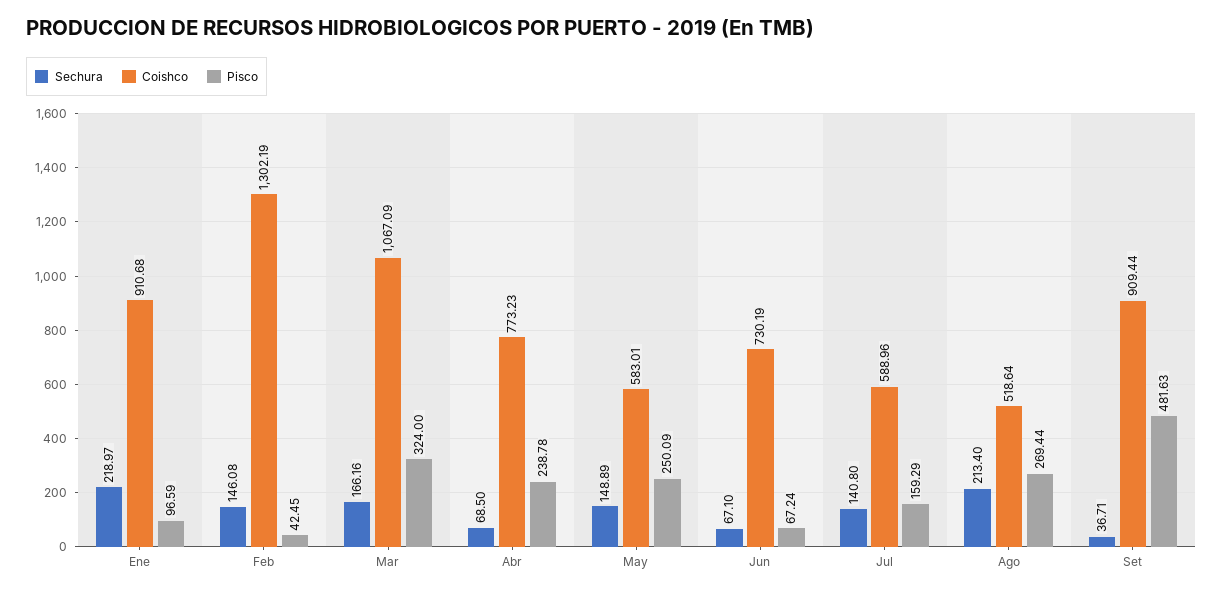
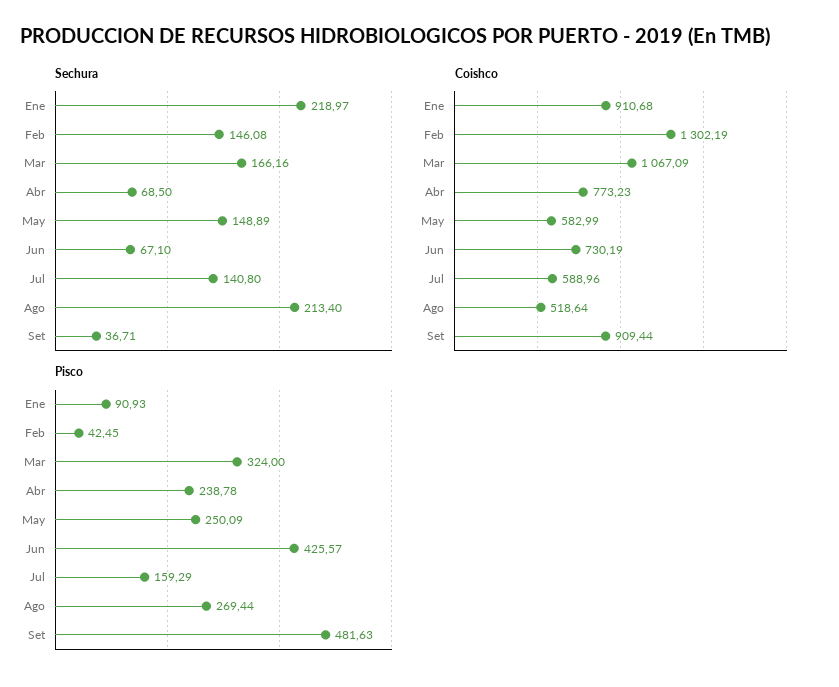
Pisco, Ene: 96.59 -> 90.93
Coishco, May: 583.01 -> 582.99
Pisco, Jun: 67.24 -> 425.57

